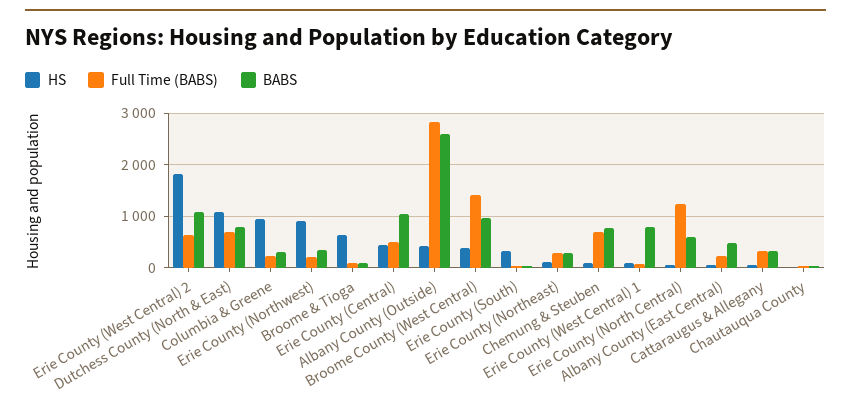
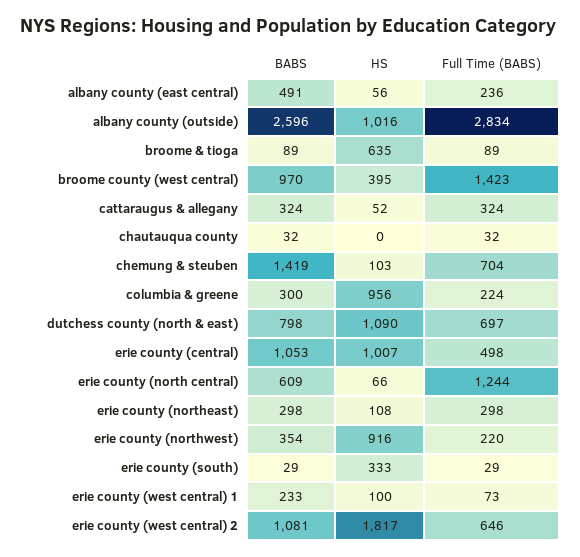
HS, Erie County (Central): 400 -> 1007
HS, Albany County (Outside): 400 -> 1016
BABS, Chemung & Steuben: 800 -> 1419
BABS, Erie County (West Central) 1: 800 -> 233

